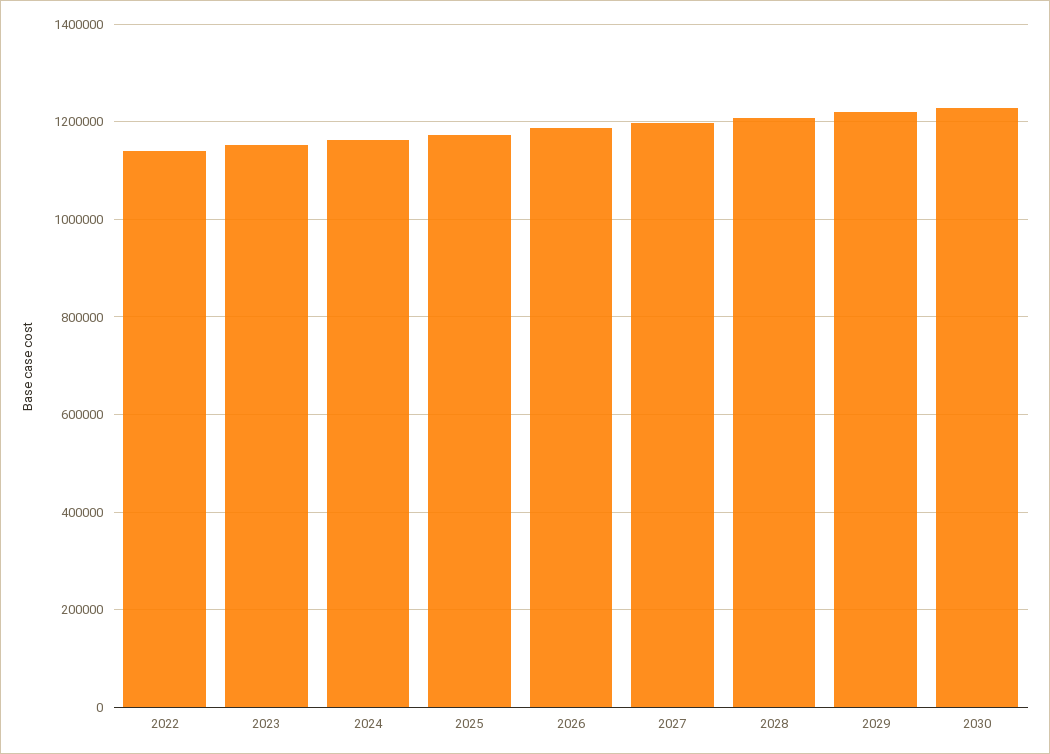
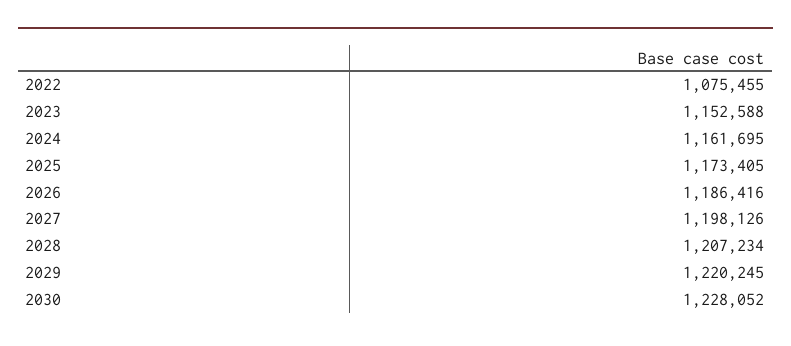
2022: 1140000 -> 1075455

